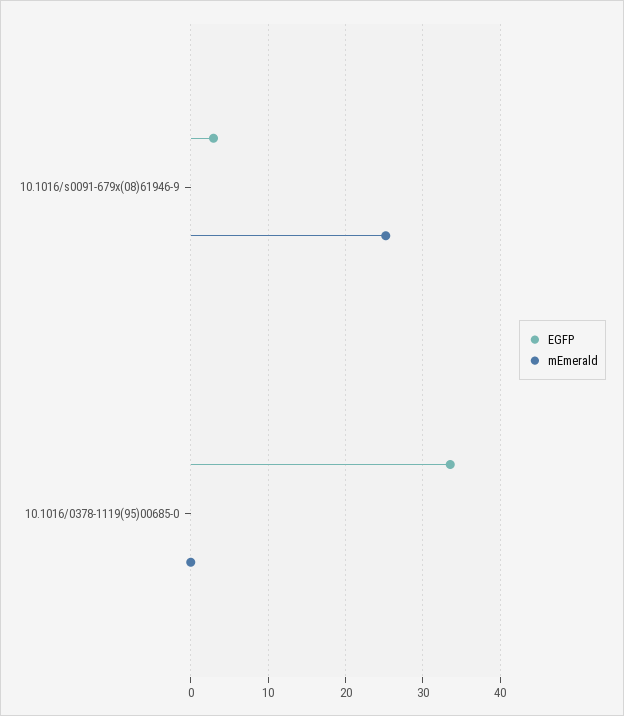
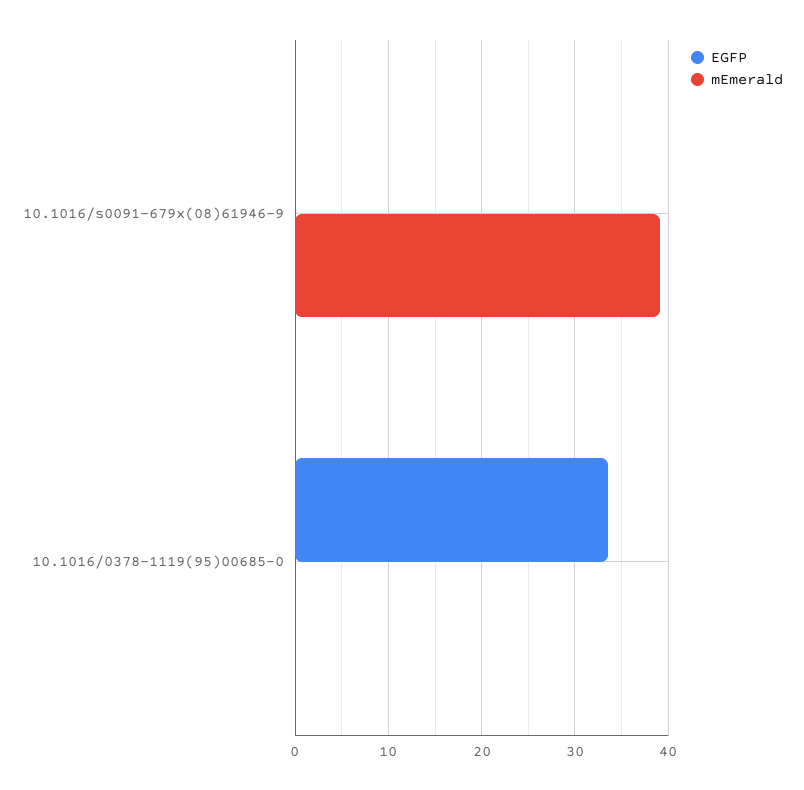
EGFP, 10.1016/s0091-679x(08)61946-9: 3 -> 0
mEmerald, 10.1016/s0091-679x(08)61946-9: 25 -> 39

